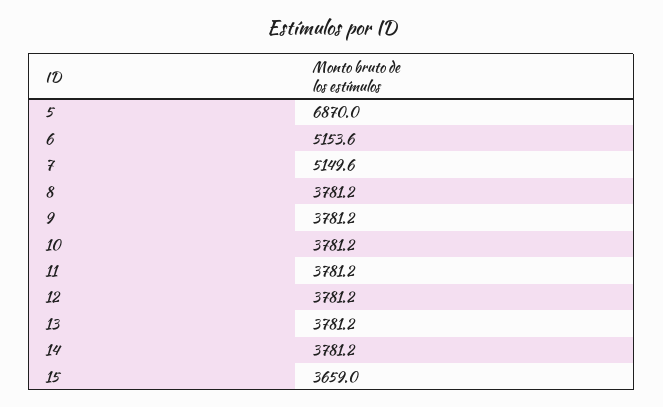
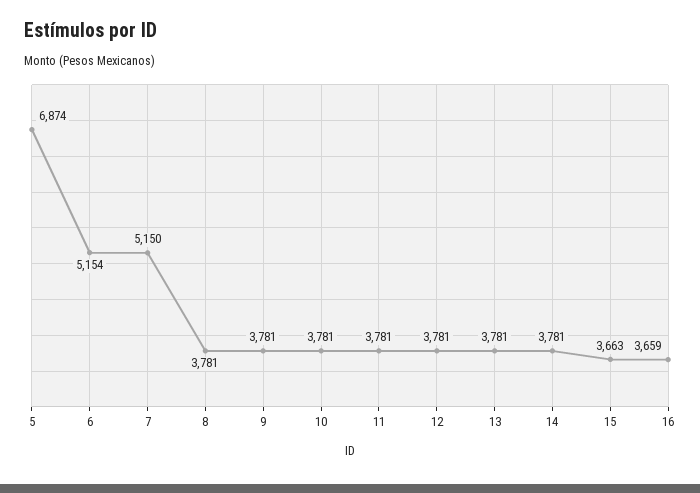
5: 6870 -> 6874
15: 3659 -> 3663
16: none -> 3659

